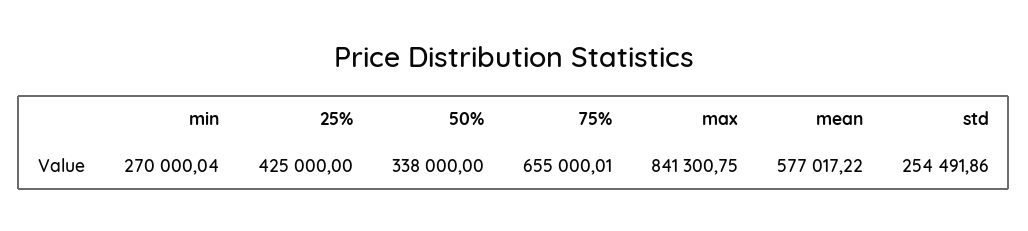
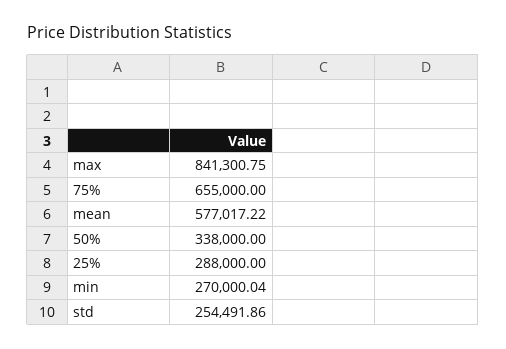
25%: 425000 -> 288000
75%: 655000.01 -> 655000

